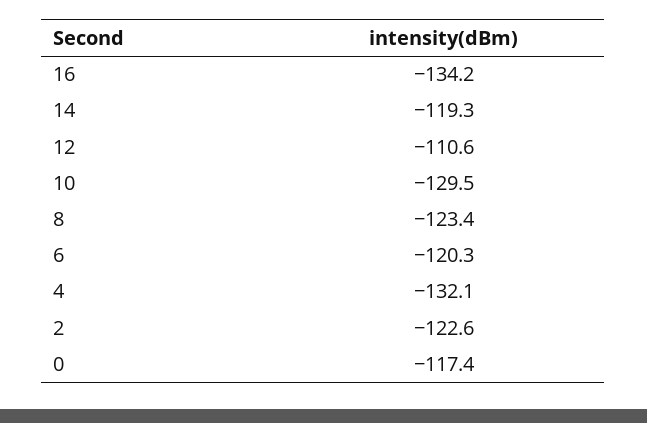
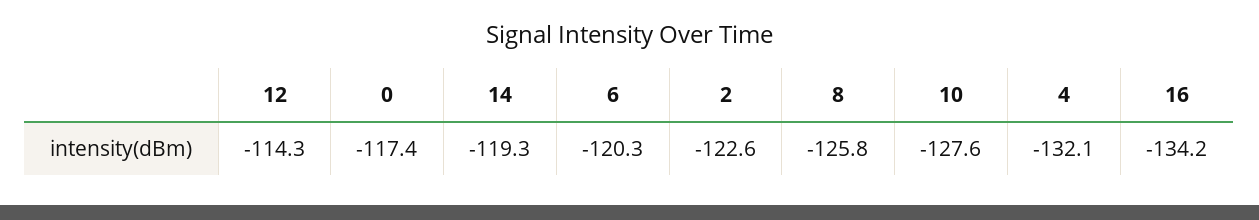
12: -110.6 -> -114.3
10: -129.5 -> -127.6
8: -123.4 -> -125.8

